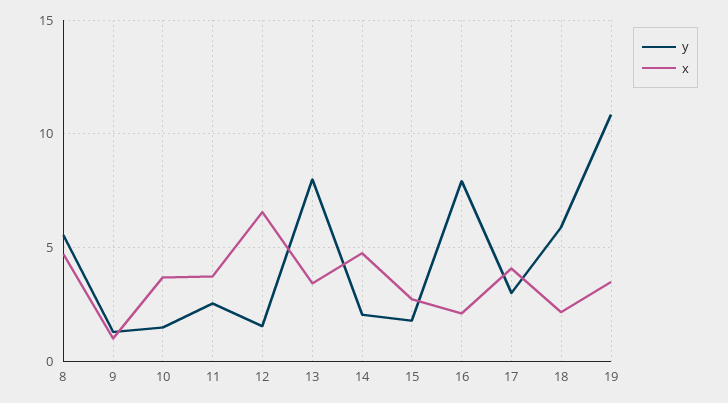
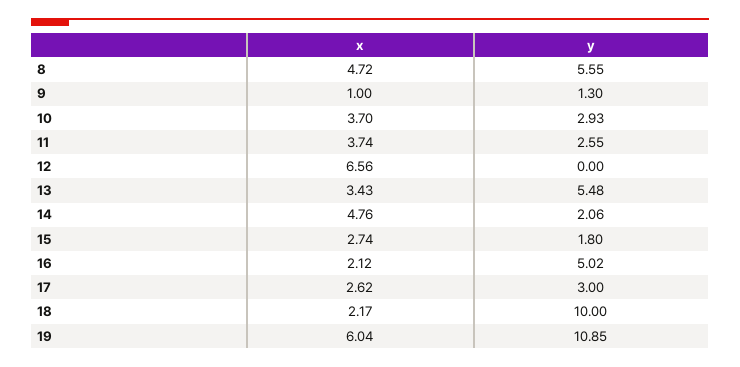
y, 10: 1.5 -> 2.93
y, 12: 1.5 -> 0
y, 13: 8 -> 5.48
y, 16: 8 -> 5.02
x, 17: 4 -> 2.62
y, 18: 6 -> 10
x, 19: 3.5 -> 6.04

